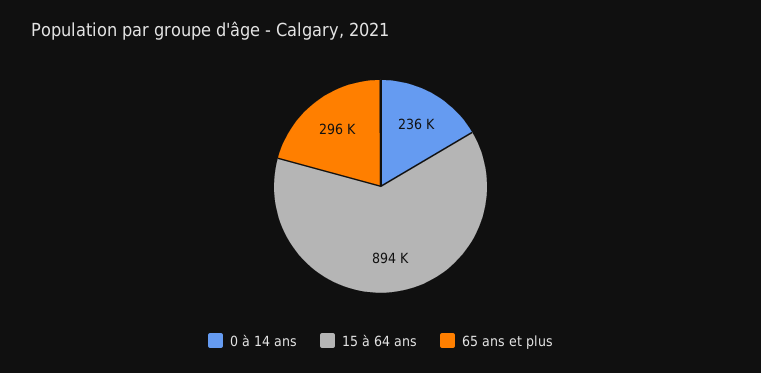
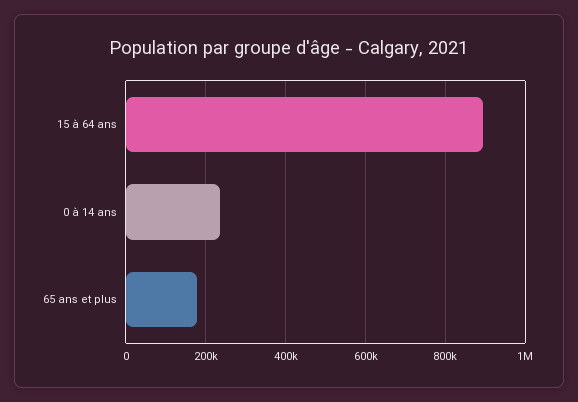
65 ans et plus: 296000 -> 180000

